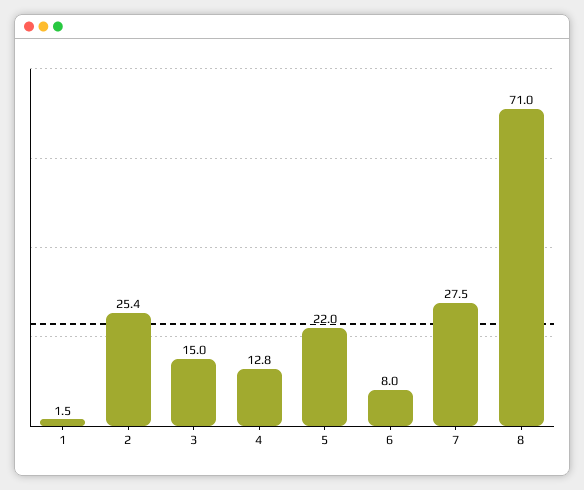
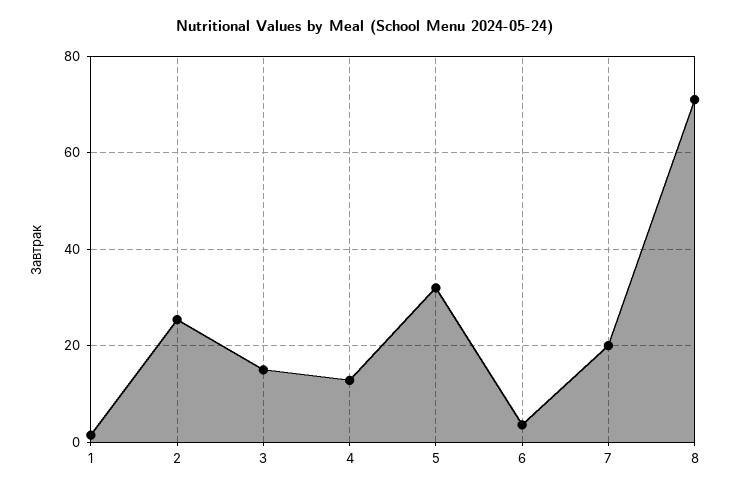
5: 22 -> 32
6: 8 -> 4
7: 27.5 -> 20

